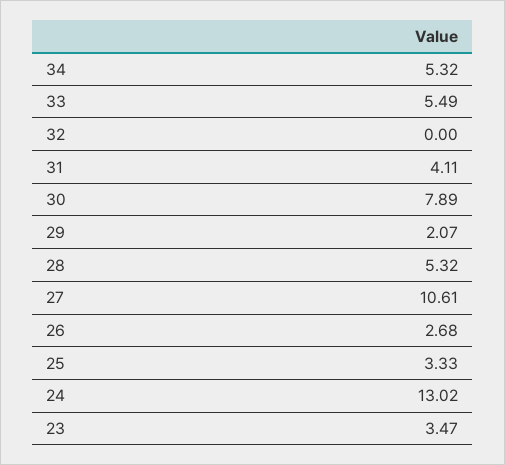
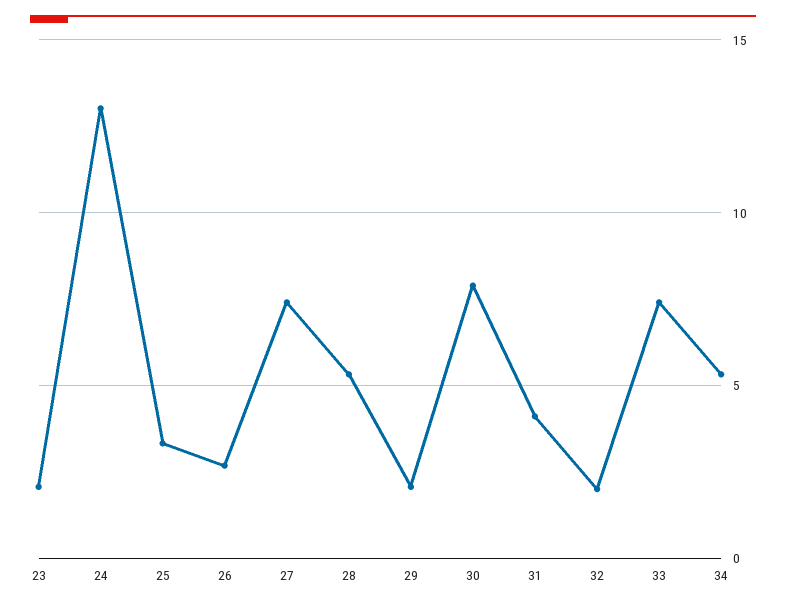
33: 5.49 -> 7.5
32: 0 -> 2
27: 10.61 -> 7.5
23: 3.47 -> 2

